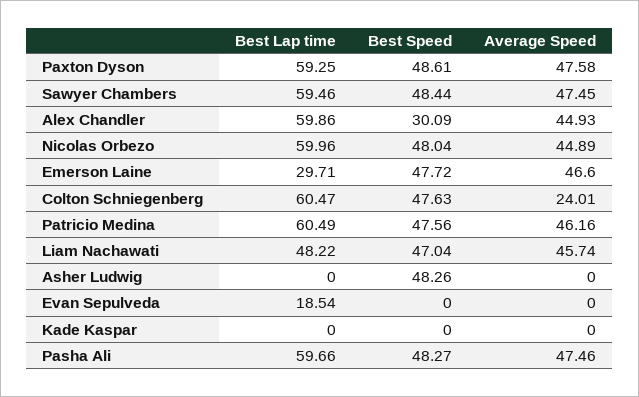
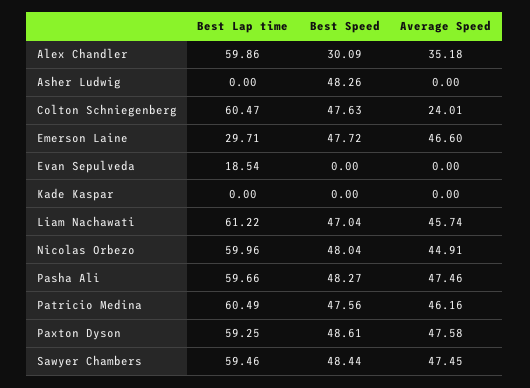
Average Speed, Alex Chandler: 44.93 -> 35.18
Average Speed, Nicolas Orbezo: 44.89 -> 44.91
Best Lap time, Liam Nachawati: 48.22 -> 61.22

